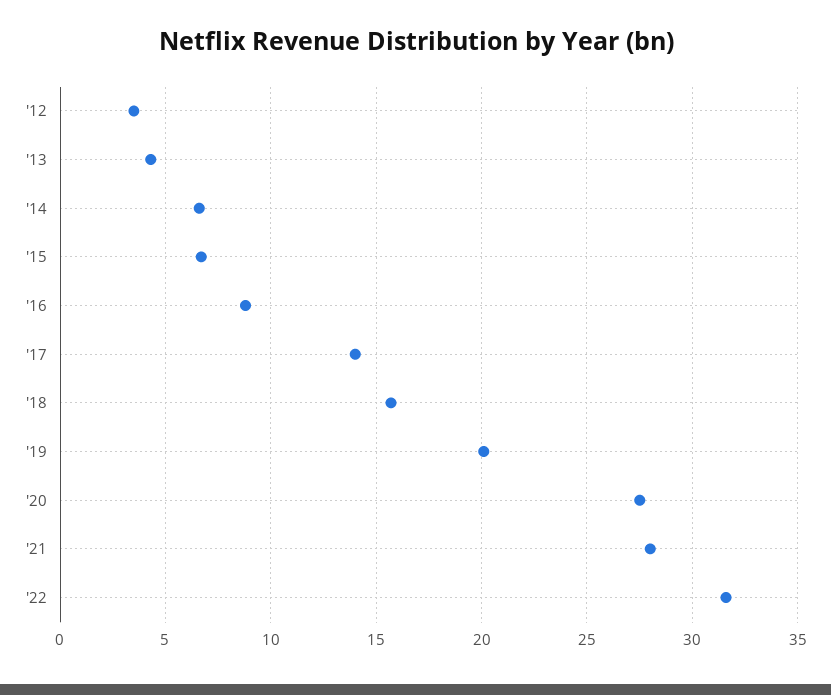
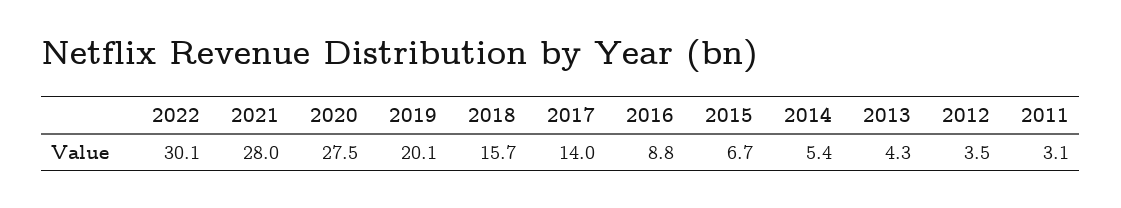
'14: 6.5 -> 5.4
'22: 31.5 -> 30.1
2011: none -> 3.1

